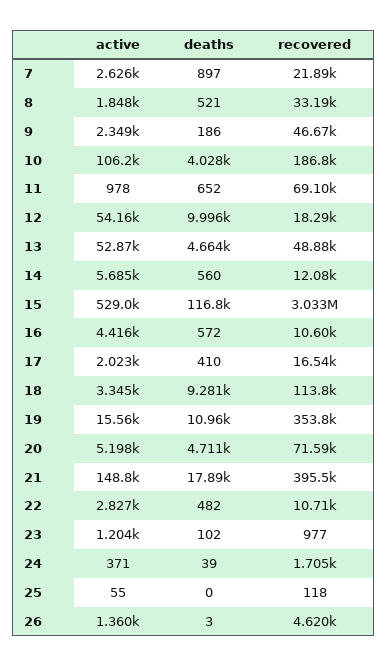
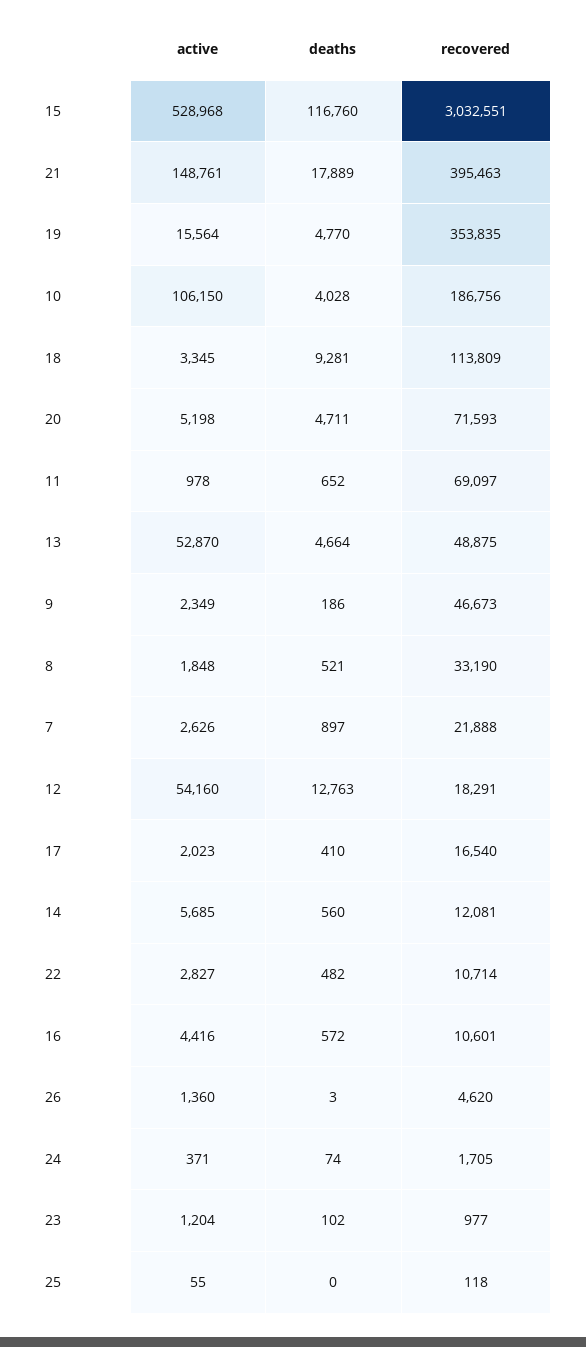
deaths, 12: 9996 -> 12763
deaths, 19: 10960 -> 4770
deaths, 24: 39 -> 74

